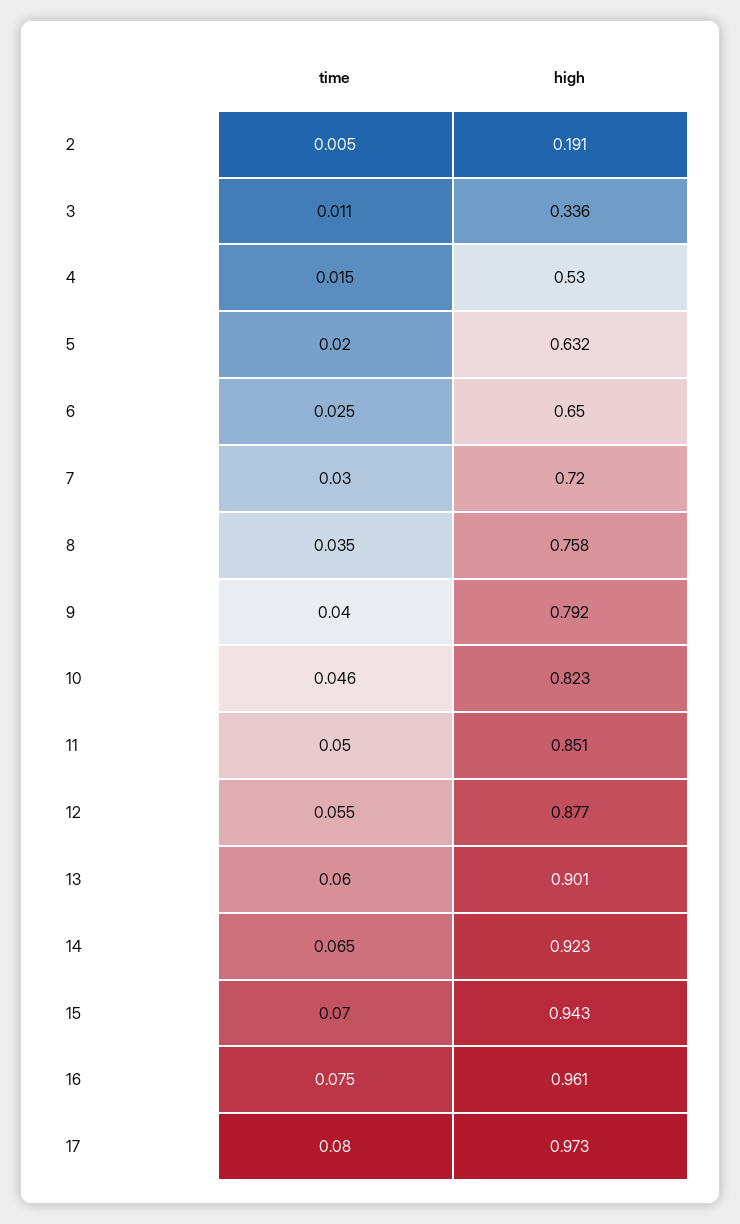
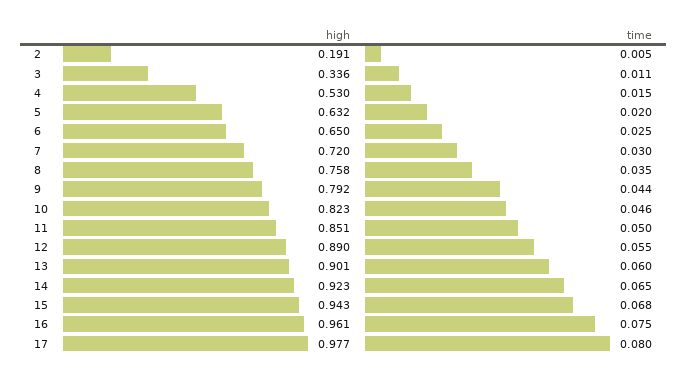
time, 9: 0.04 -> 0.044
high, 12: 0.877 -> 0.89
time, 15: 0.07 -> 0.068
high, 17: 0.973 -> 0.977

